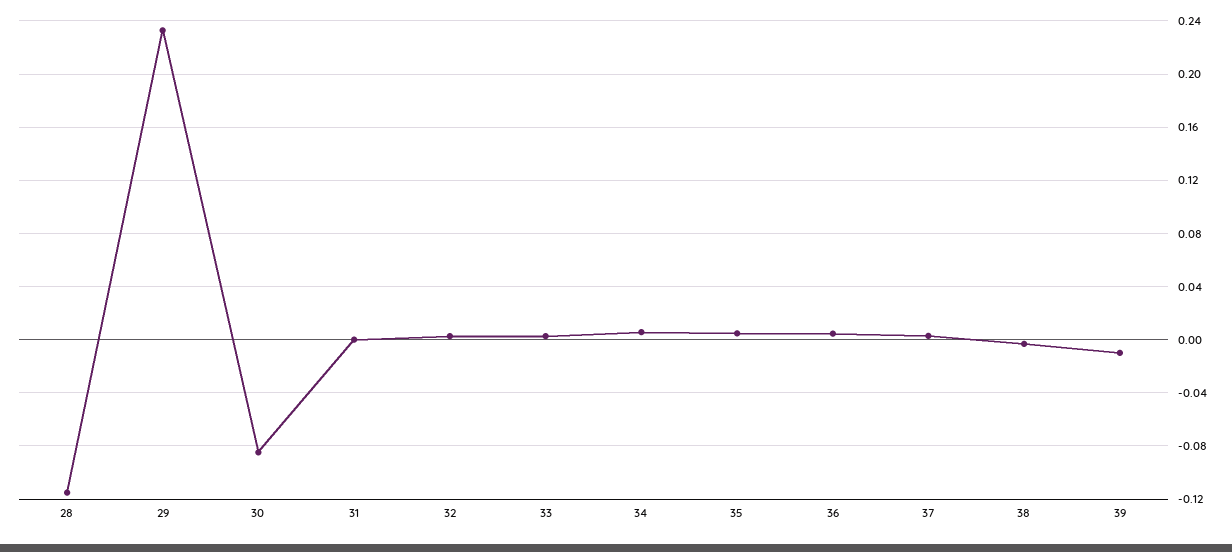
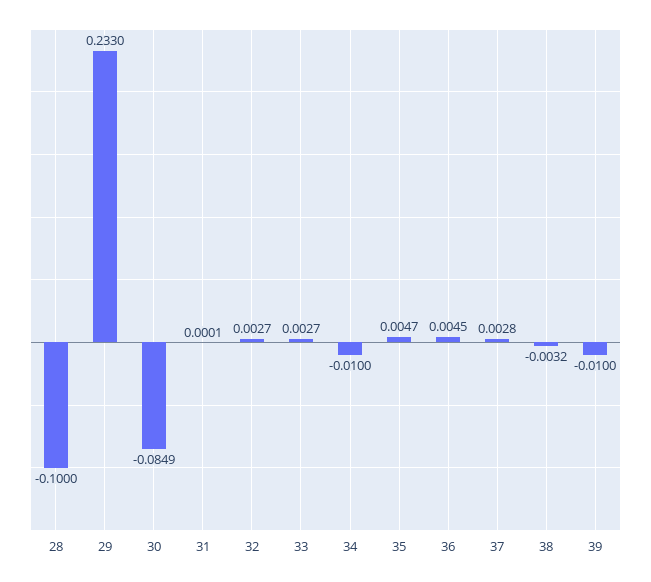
28: -0.115 -> -0.1
34: 0.005 -> -0.01

